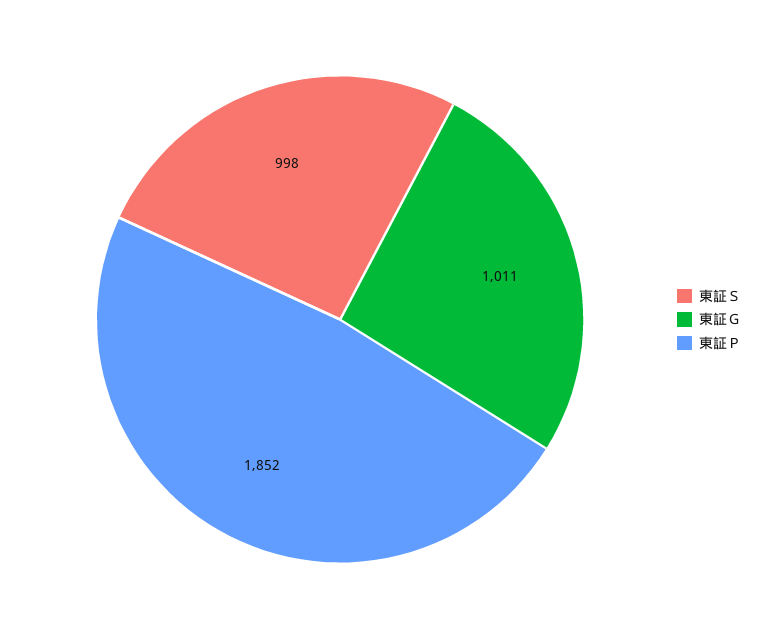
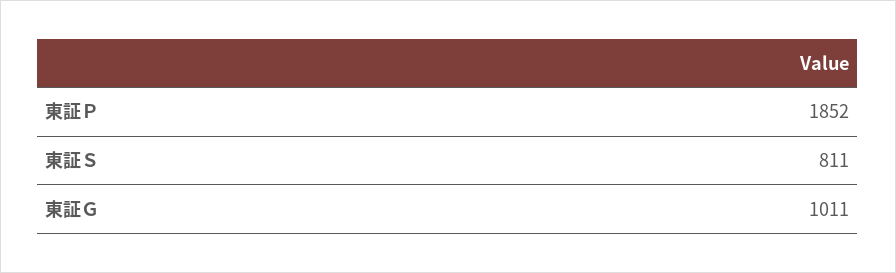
東証Ｓ: 998 -> 811

